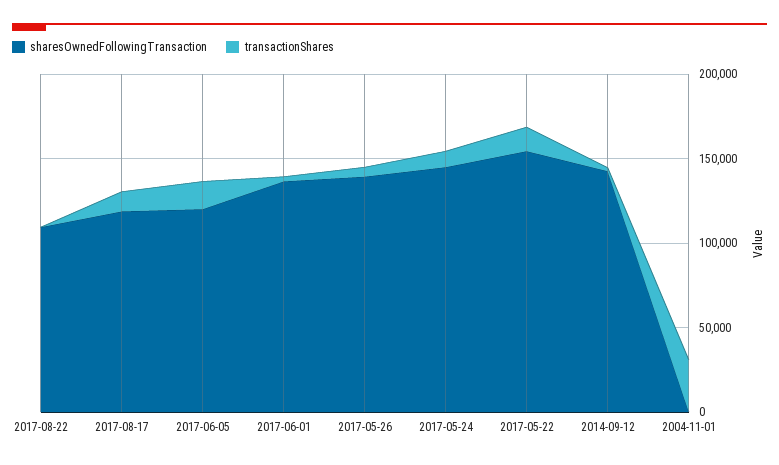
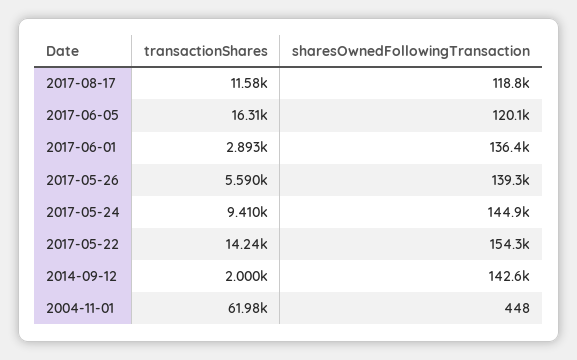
sharesOwnedFollowingTransaction, 2017-08-22: 110000 -> none
transactionShares, 2017-08-22: 0 -> none
transactionShares, 2004-11-01: 30000 -> 61980

